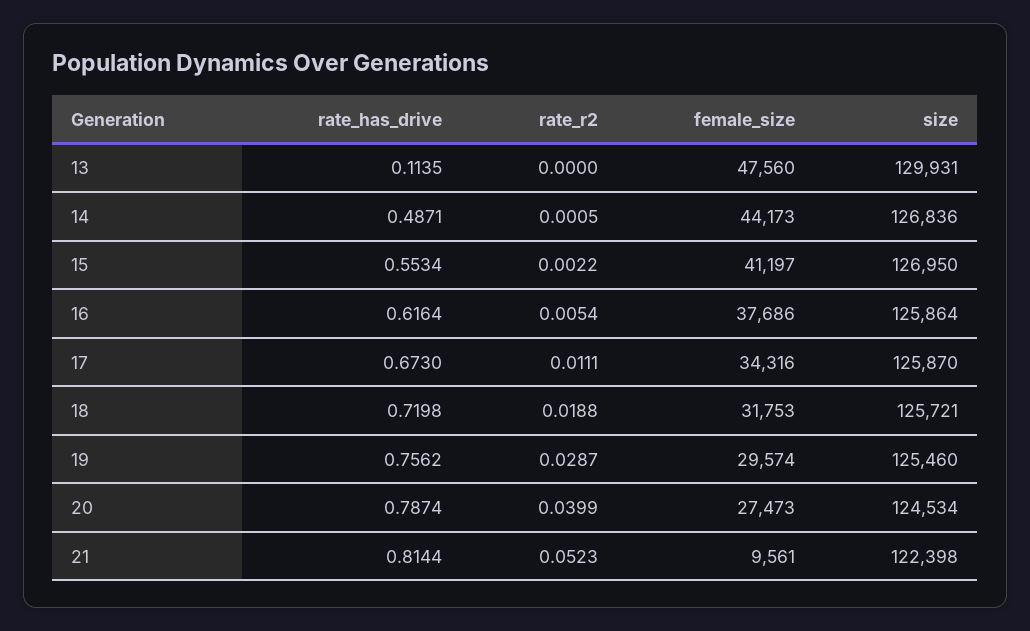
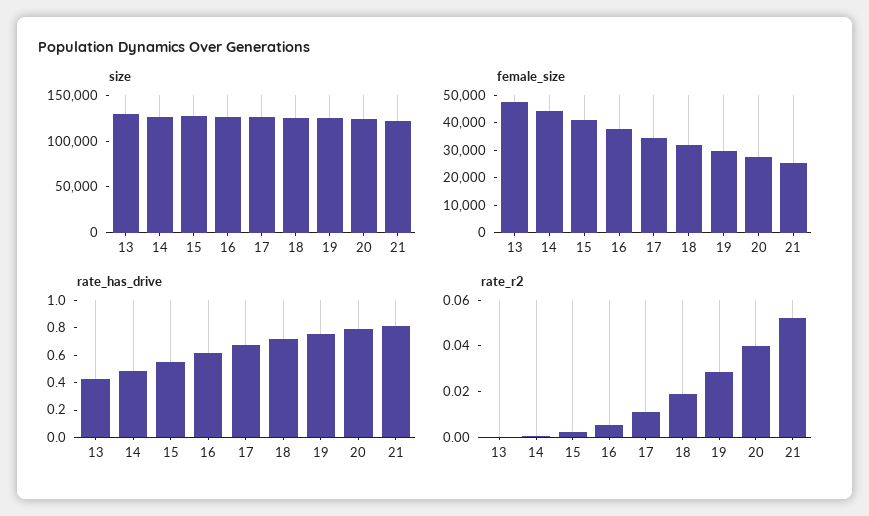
rate_has_drive, 13: 0.1135 -> 0.4
female_size, 21: 9561 -> 25000

